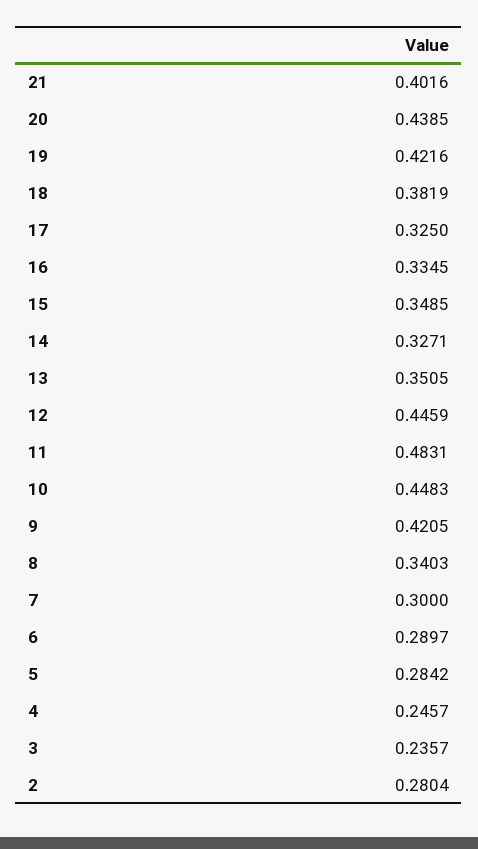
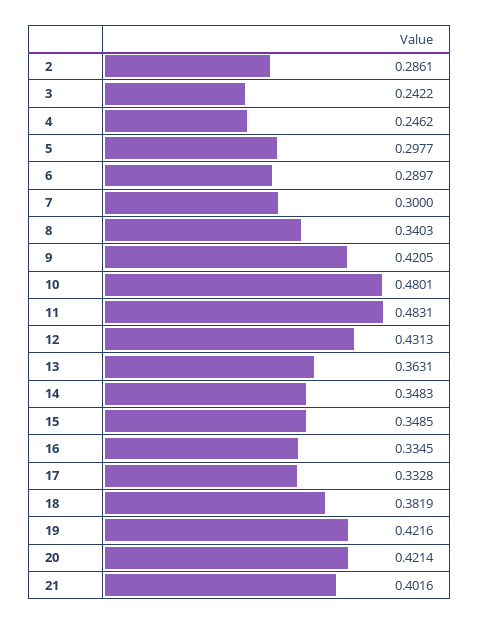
20: 0.4385 -> 0.4214
17: 0.325 -> 0.3328
14: 0.3271 -> 0.3483
13: 0.3505 -> 0.3631
12: 0.4459 -> 0.4313
10: 0.4483 -> 0.4801
5: 0.2842 -> 0.2977
4: 0.2457 -> 0.2462
3: 0.2357 -> 0.2422
2: 0.2804 -> 0.2861

